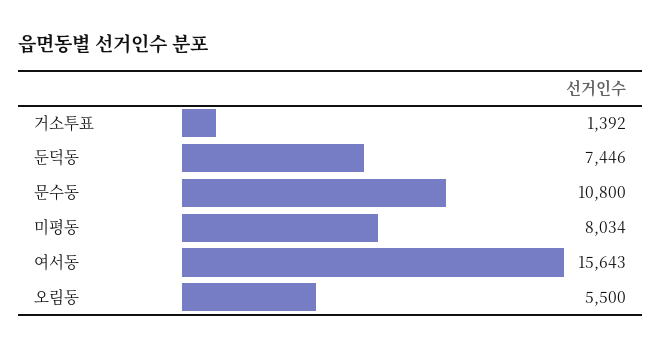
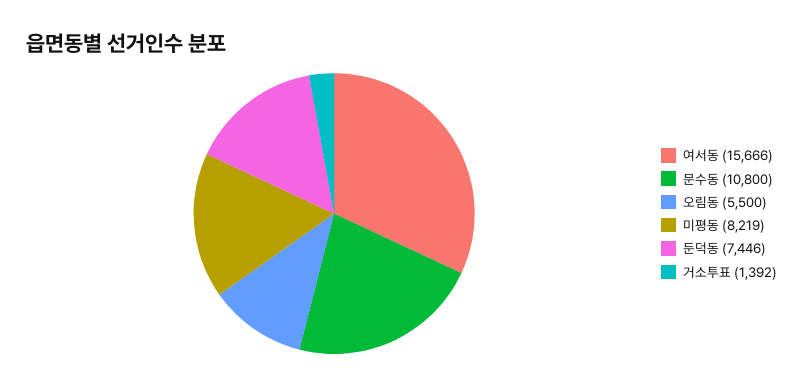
미평동: 8034 -> 8219
여서동: 15643 -> 15666

